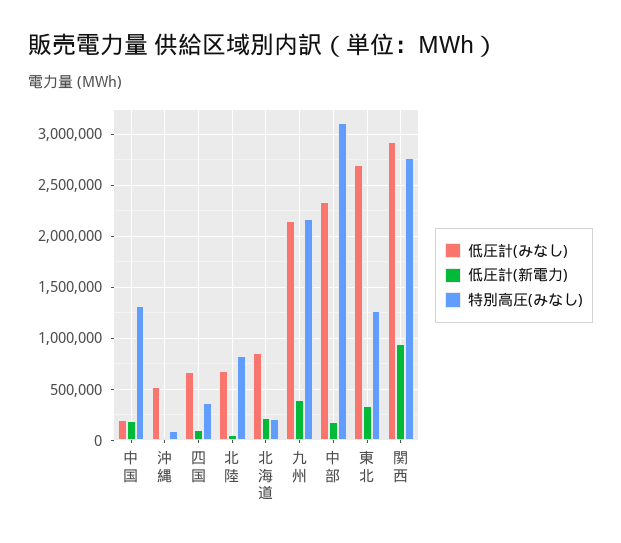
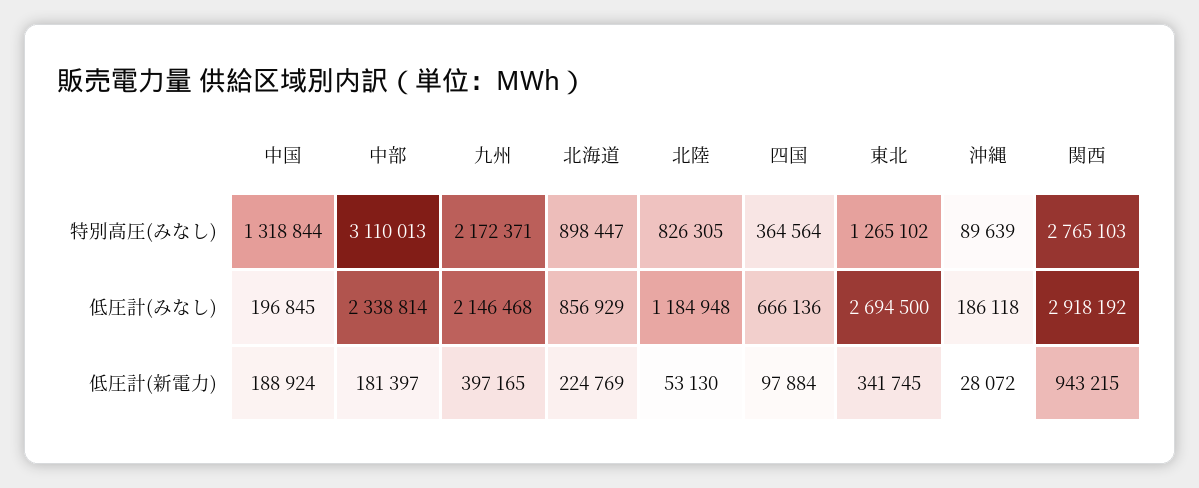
低圧計(みなし), 沖縄: 500000 -> 186118
低圧計(みなし), 北陸: 700000 -> 1184948
特別高圧(みなし), 北海道: 200000 -> 898447

